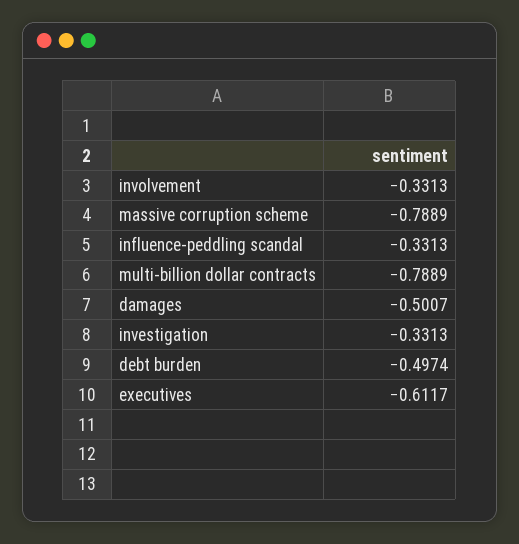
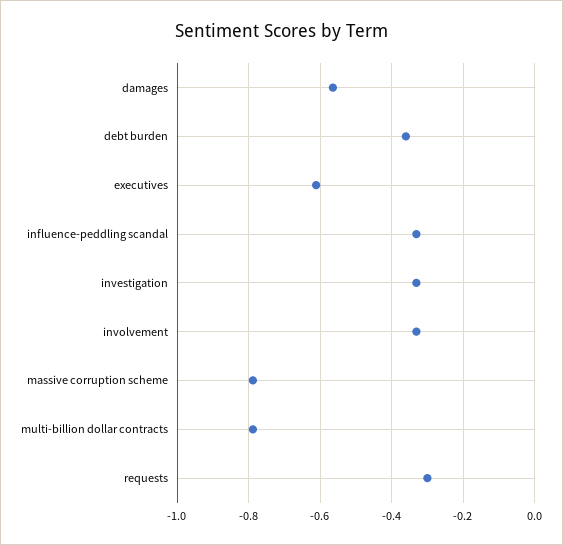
damages: -0.5007 -> -0.56
debt burden: -0.4974 -> -0.36
requests: none -> -0.3

